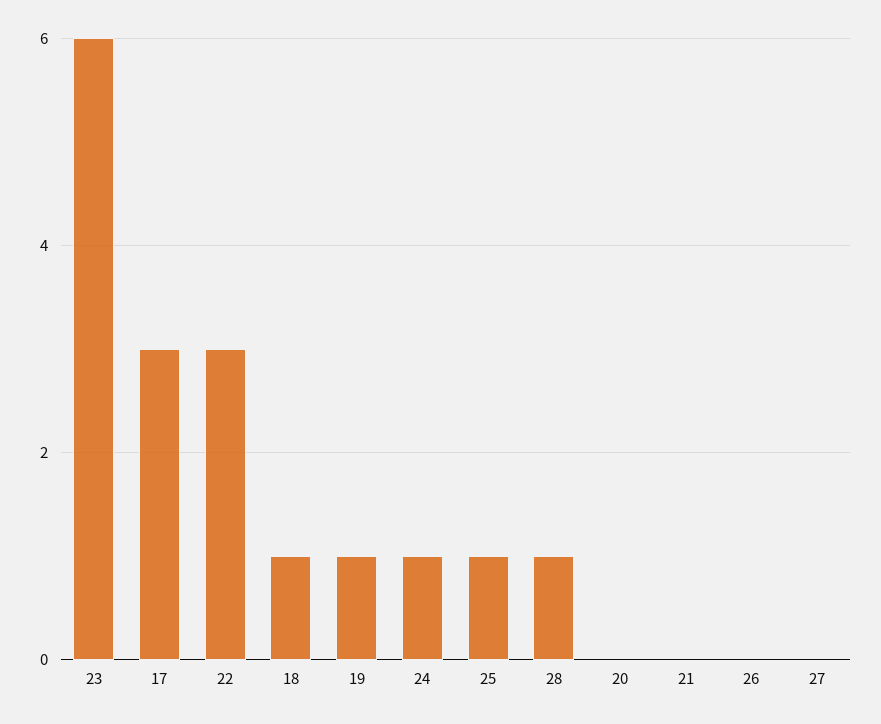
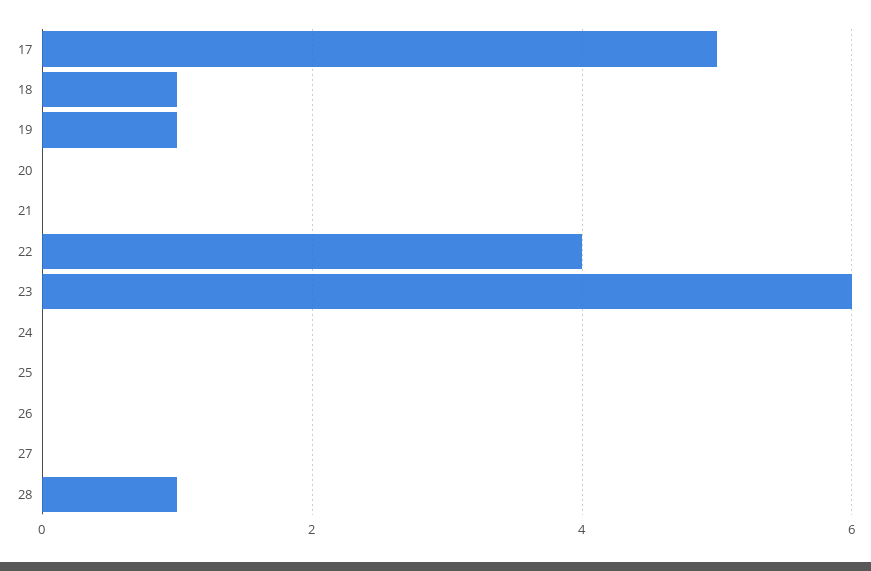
17: 3 -> 5
22: 3 -> 4
24: 1 -> 0
25: 1 -> 0

